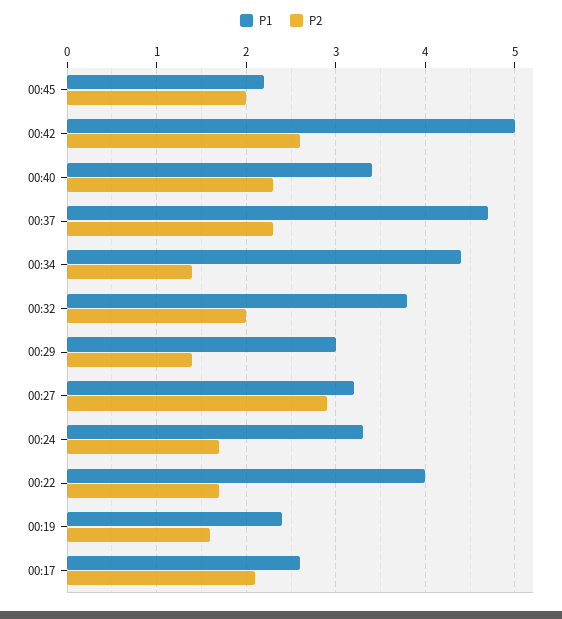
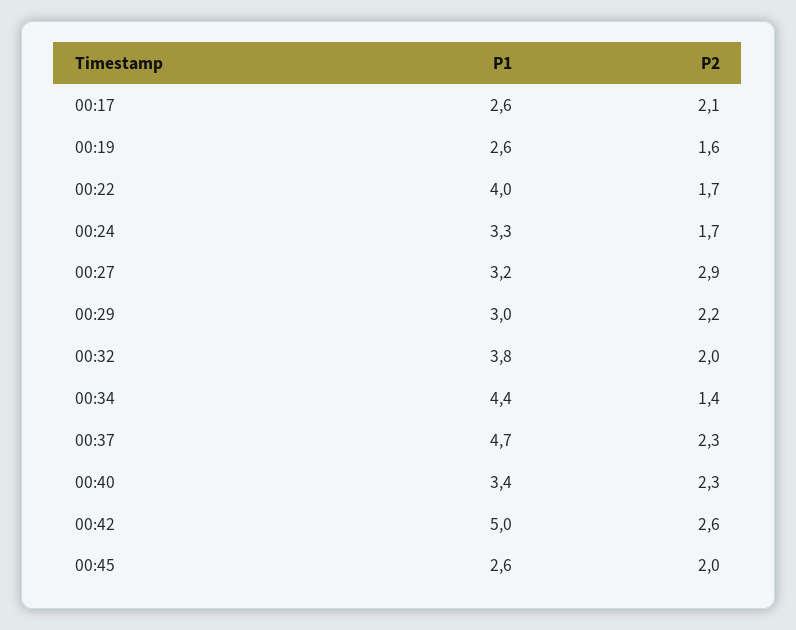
P1, 00:45: 2.2 -> 2.6
P2, 00:29: 1.4 -> 2.2
P1, 00:19: 2.4 -> 2.6

